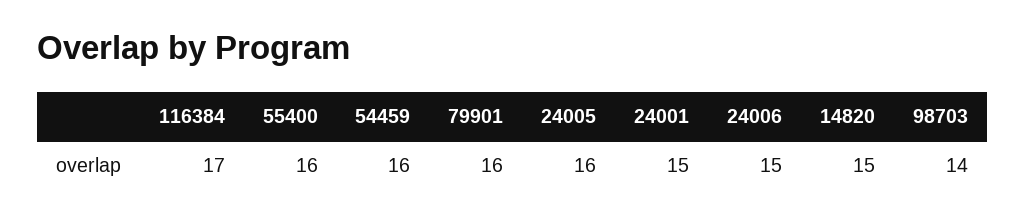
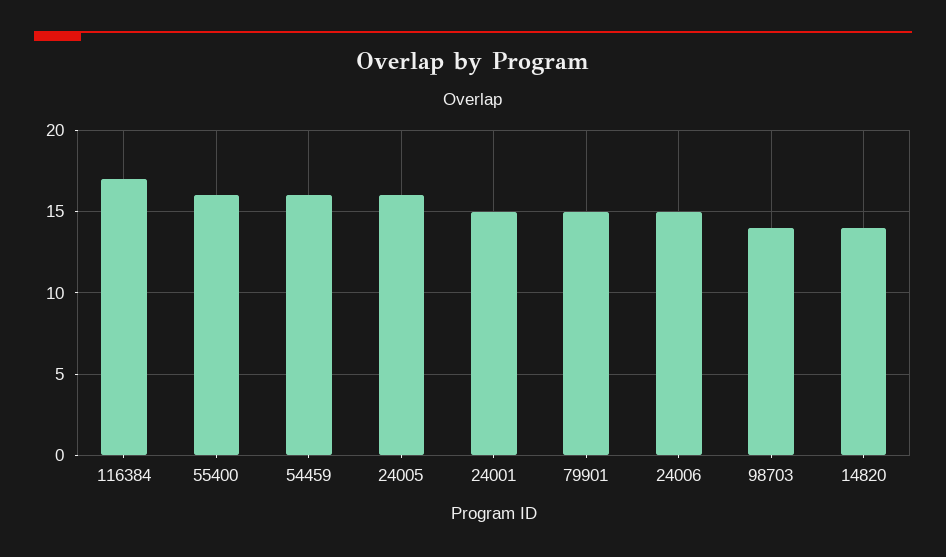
79901: 16 -> 15
14820: 15 -> 14

